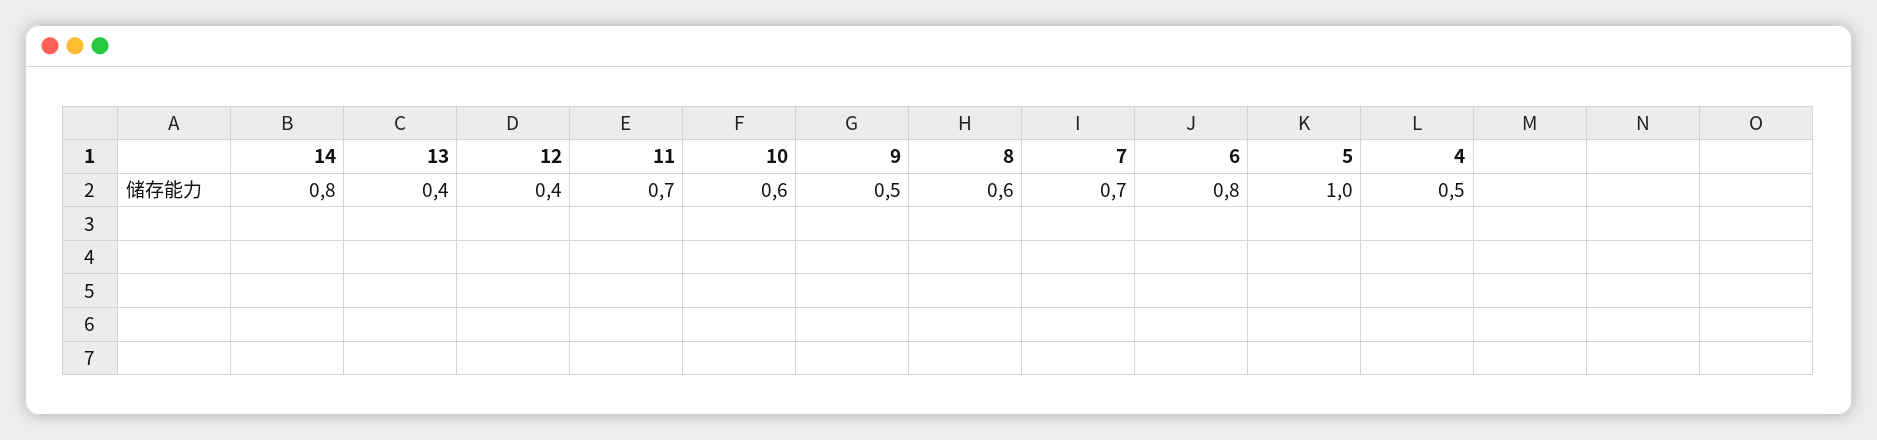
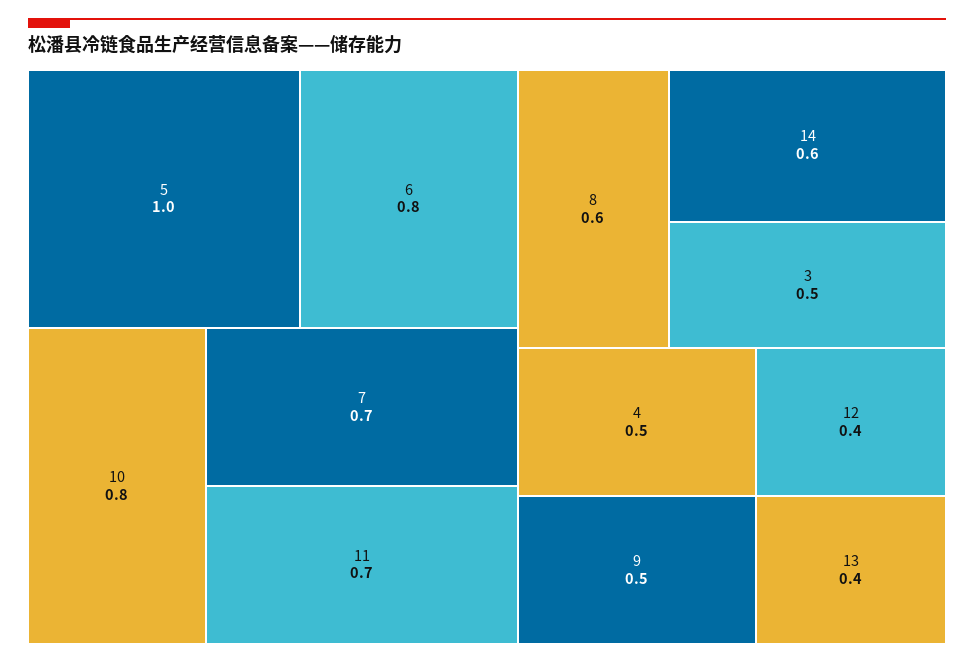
14: 0.8 -> 0.6
10: 0.6 -> 0.8
3: none -> 0.5

